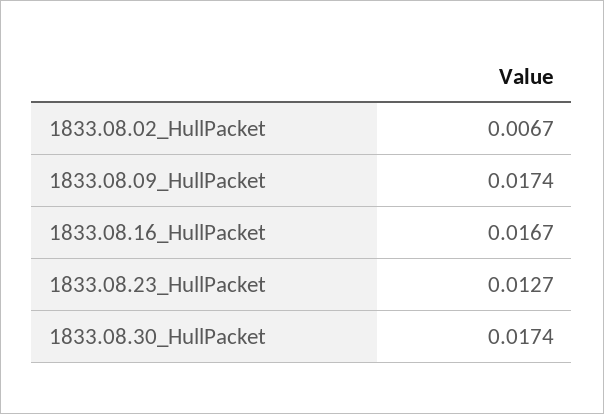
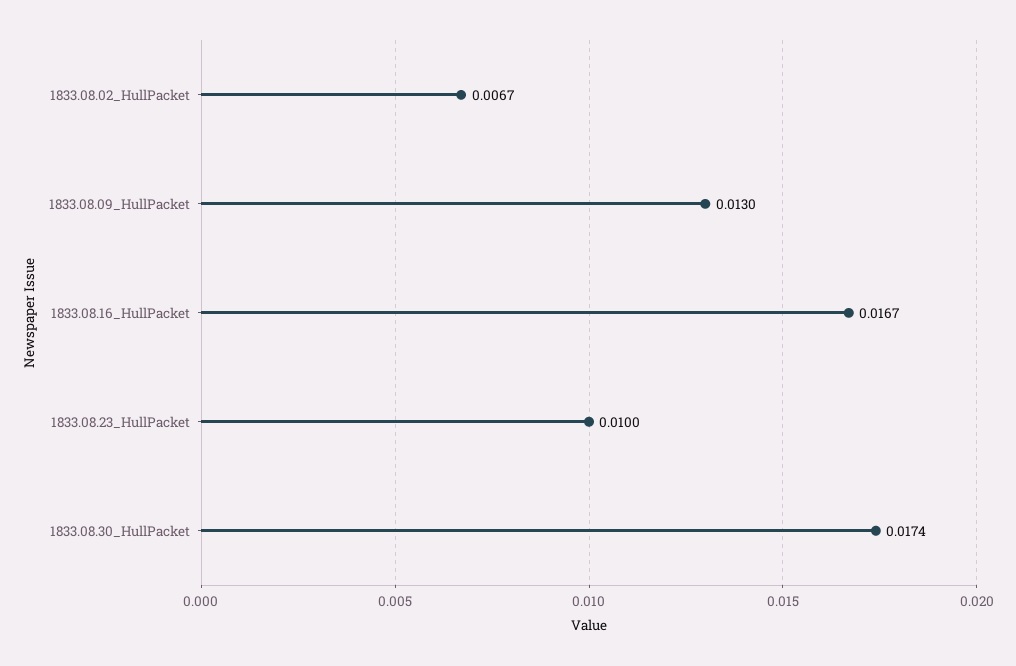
1833.08.09_HullPacket: 0.0174 -> 0.013
1833.08.23_HullPacket: 0.0127 -> 0.01

